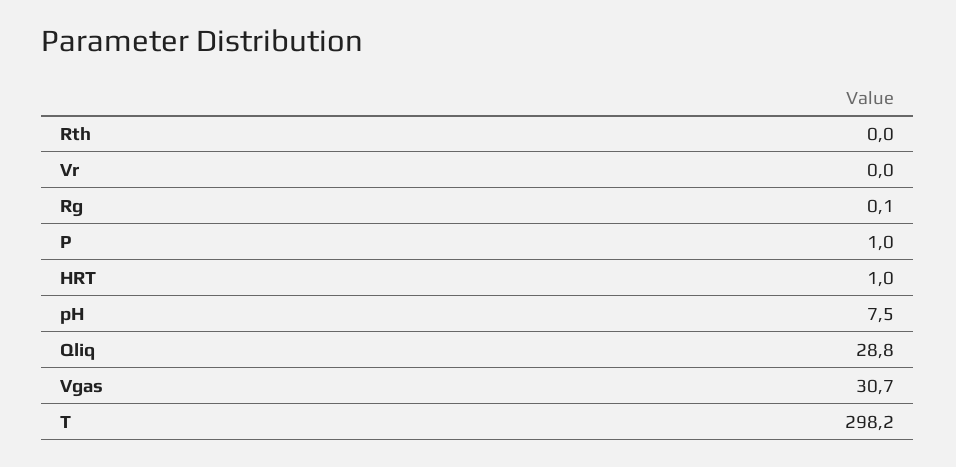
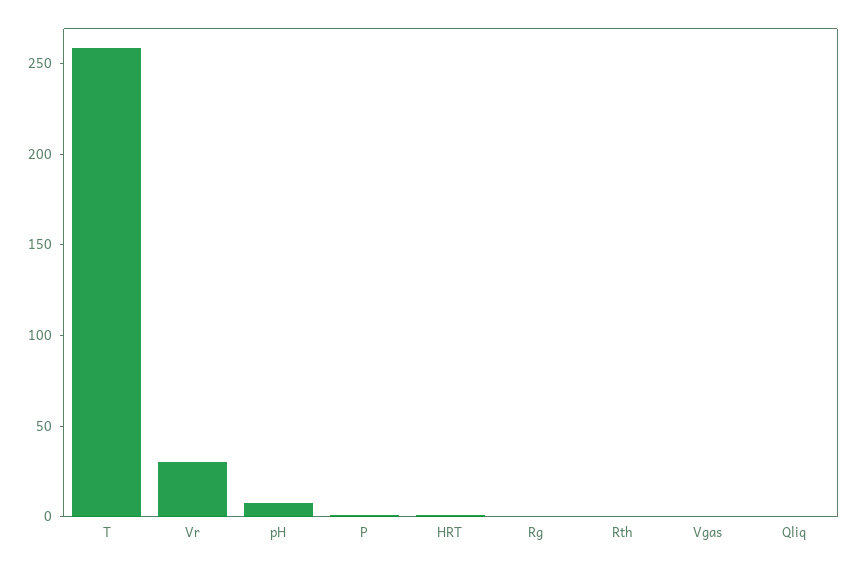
Vr: 0 -> 30
Qliq: 28.8 -> 0
Vgas: 30.7 -> 0
T: 298.2 -> 260

